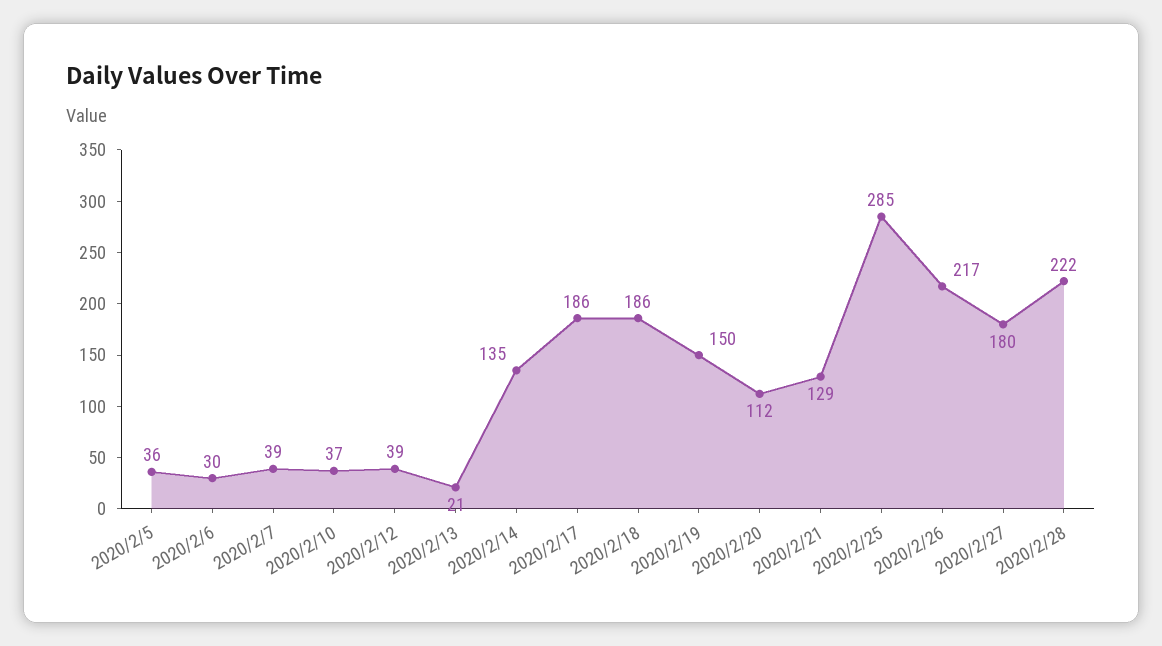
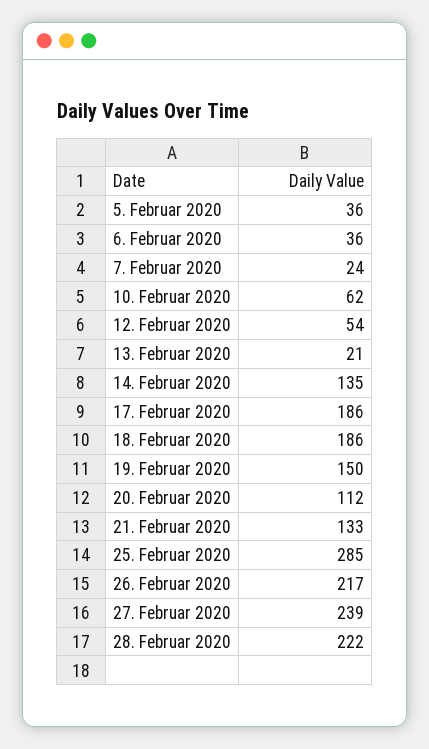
2020/2/6: 30 -> 36
2020/2/7: 39 -> 24
2020/2/10: 37 -> 62
2020/2/12: 39 -> 54
2020/2/21: 129 -> 133
2020/2/27: 180 -> 239

